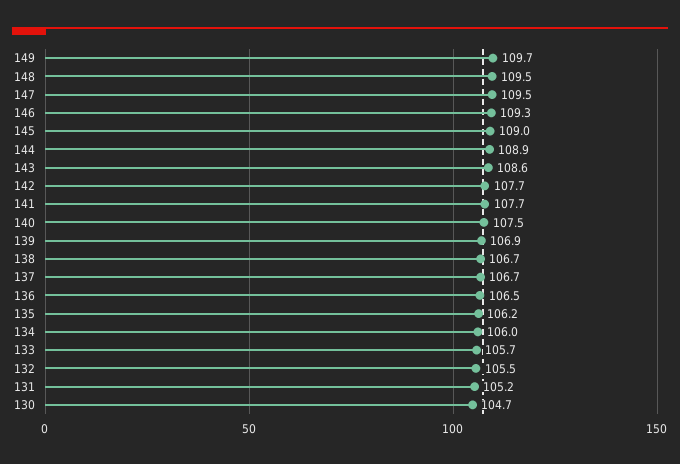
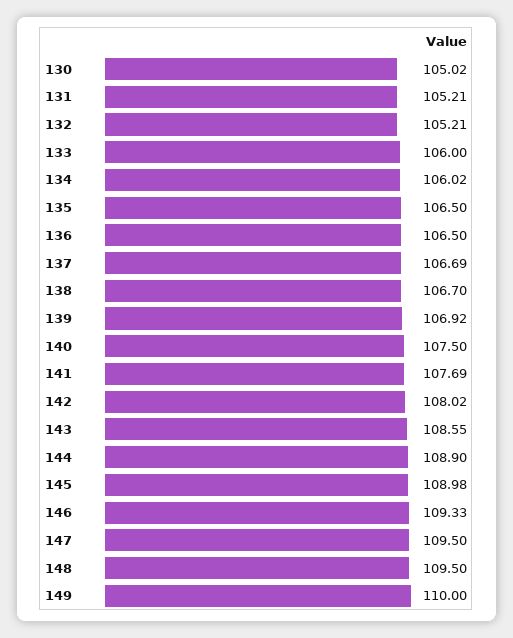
149: 109.7 -> 110
142: 107.7 -> 108.02
135: 106.2 -> 106.5
133: 105.7 -> 106
132: 105.5 -> 105.21
130: 104.7 -> 105.02

